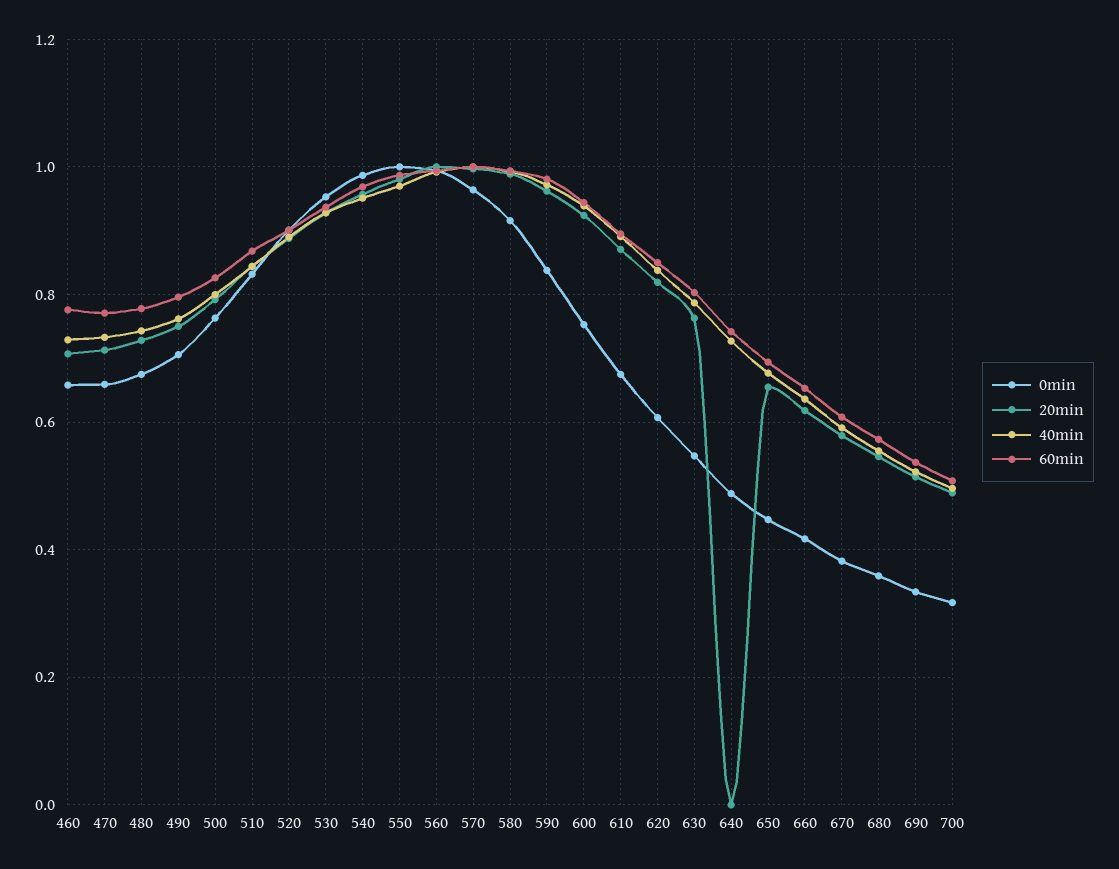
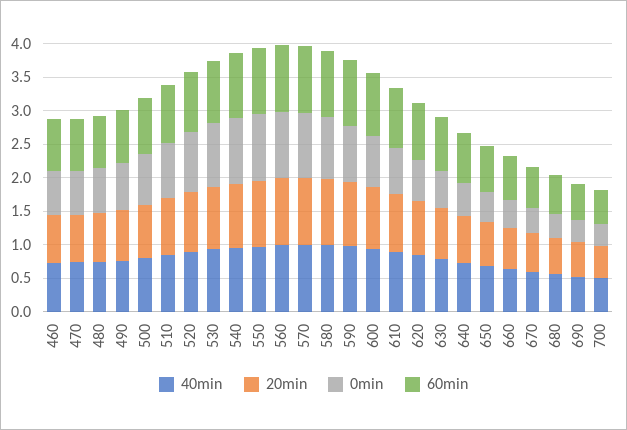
20min, 640: 0 -> 0.75

